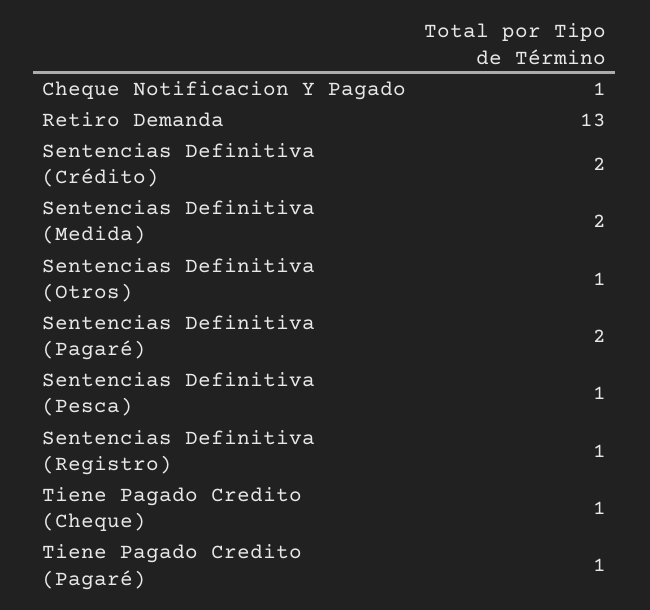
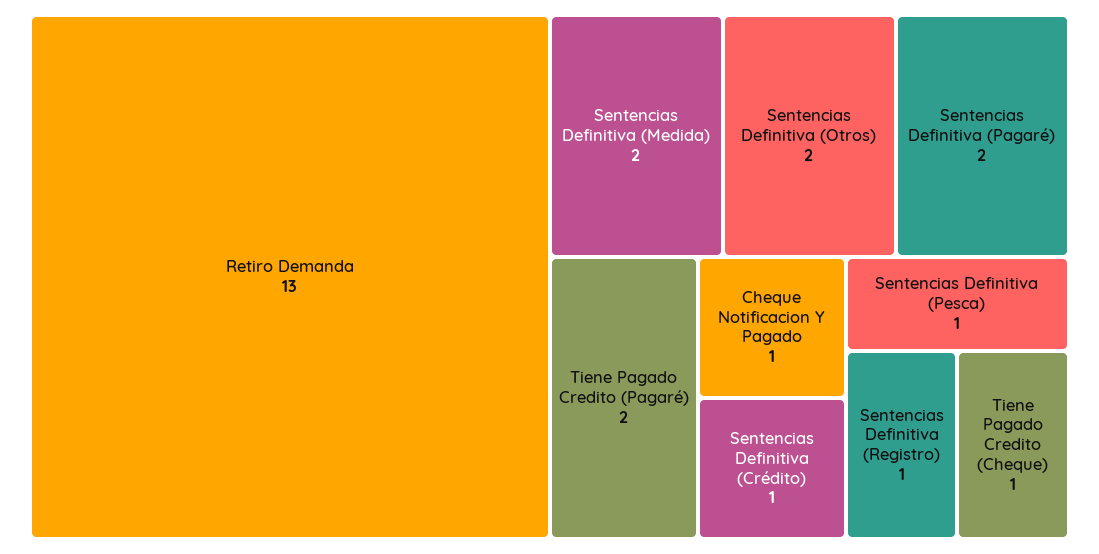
Sentencias Definitiva (Crédito): 2 -> 1
Sentencias Definitiva (Otros): 1 -> 2
Tiene Pagado Credito (Pagaré): 1 -> 2

